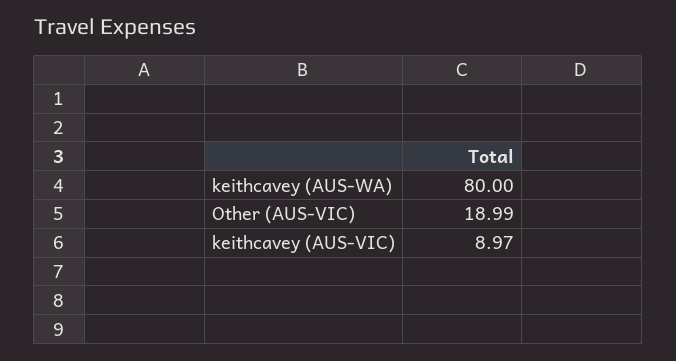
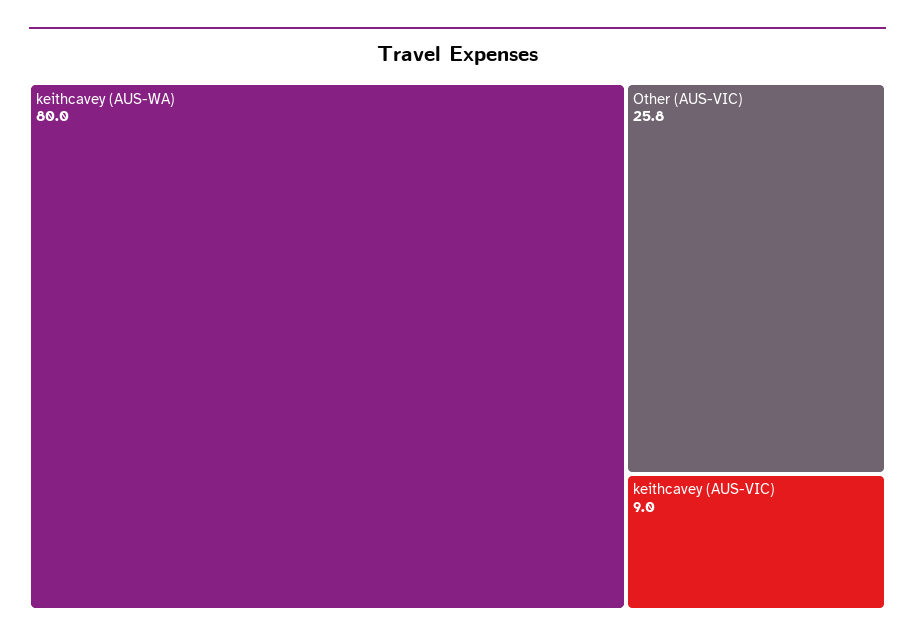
Other (AUS-VIC): 18.99 -> 25.8

